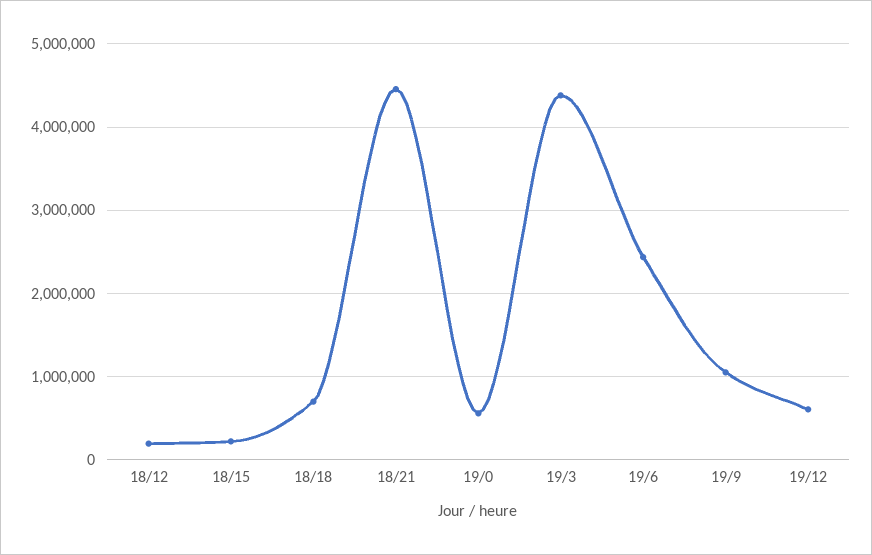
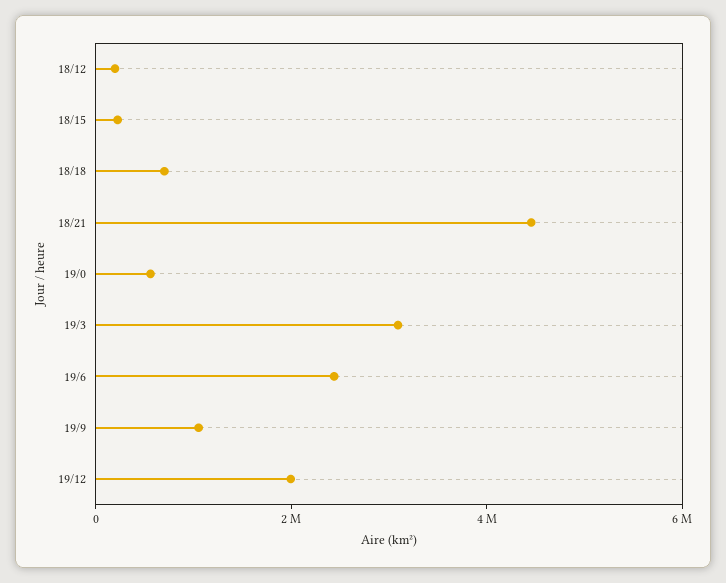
19/3: 4400000 -> 3000000
19/12: 600000 -> 2000000

